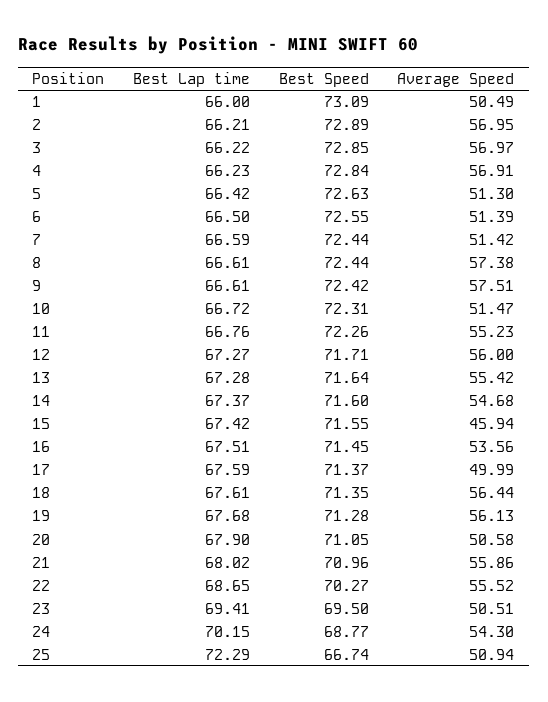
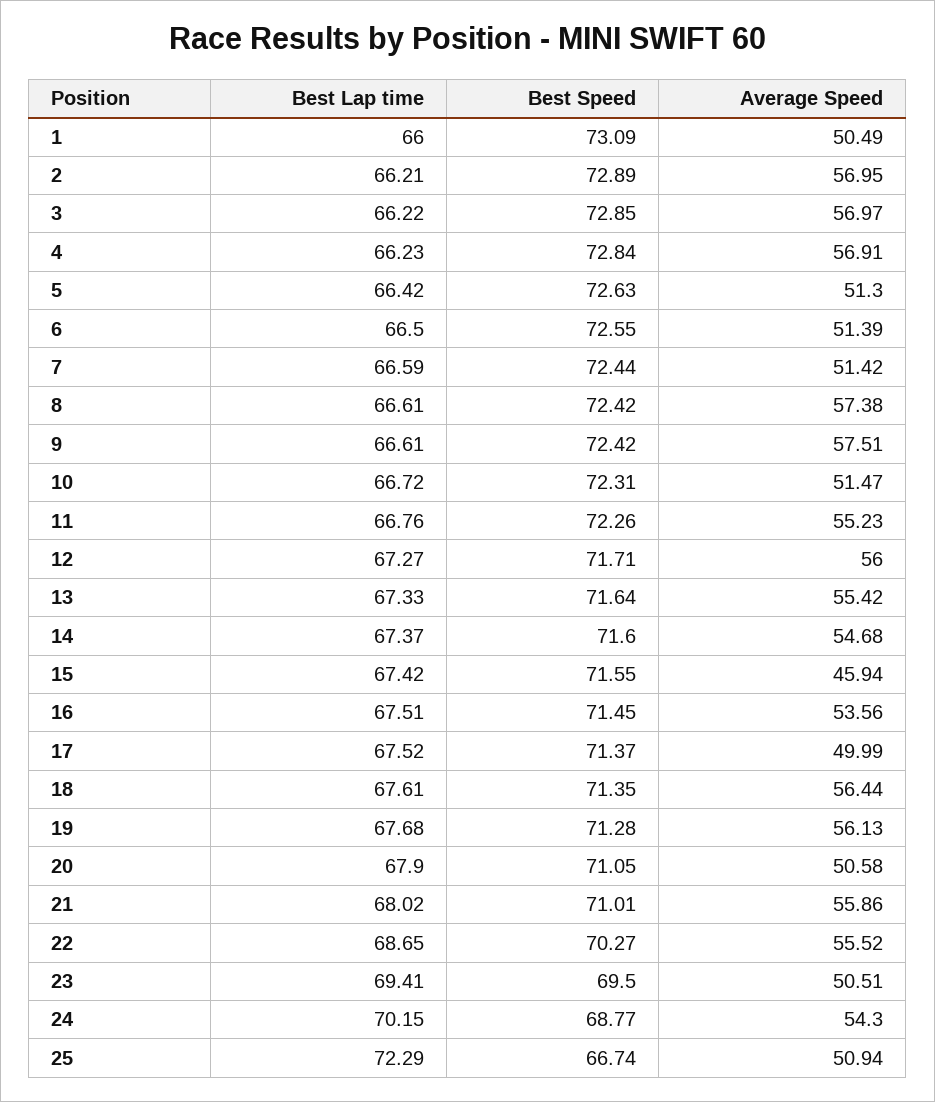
Best Speed, 8: 72.44 -> 72.42
Best Lap time, 13: 67.28 -> 67.33
Best Lap time, 17: 67.59 -> 67.52
Best Speed, 21: 70.96 -> 71.01

